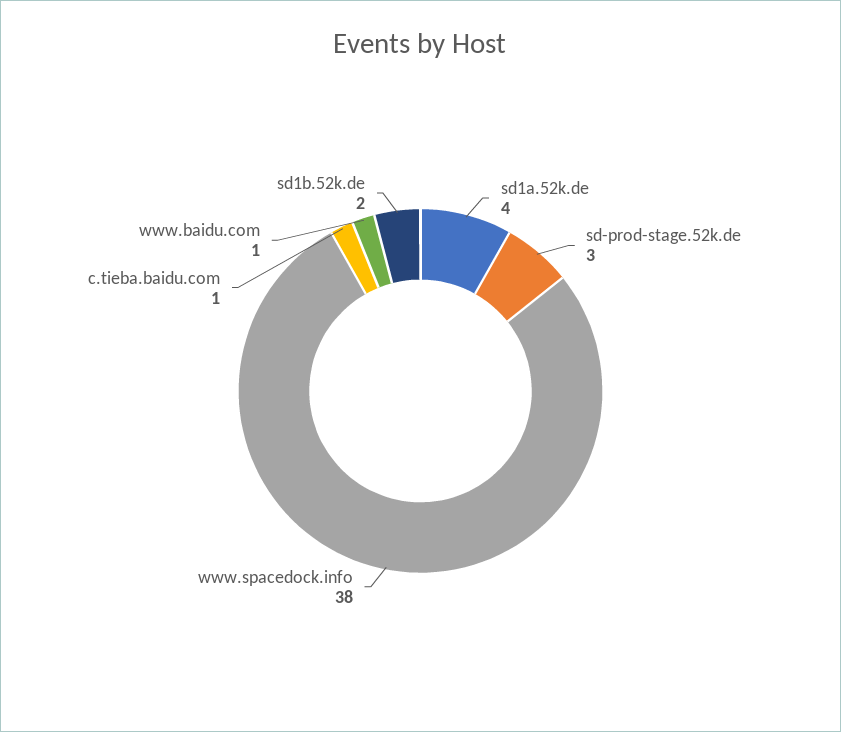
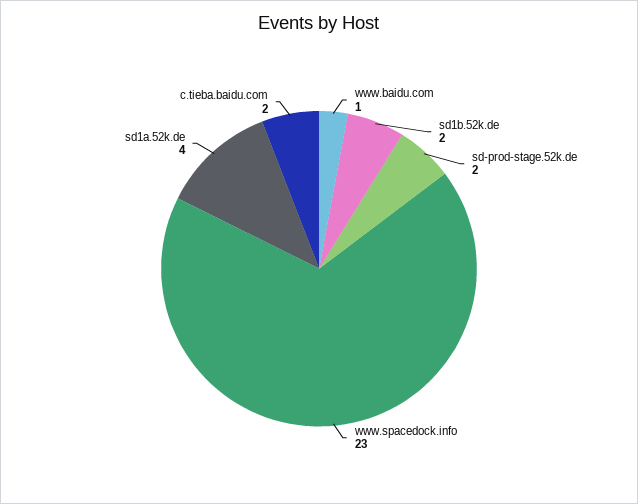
sd-prod-stage.52k.de: 3 -> 2
www.spacedock.info: 38 -> 23
c.tieba.baidu.com: 1 -> 2

